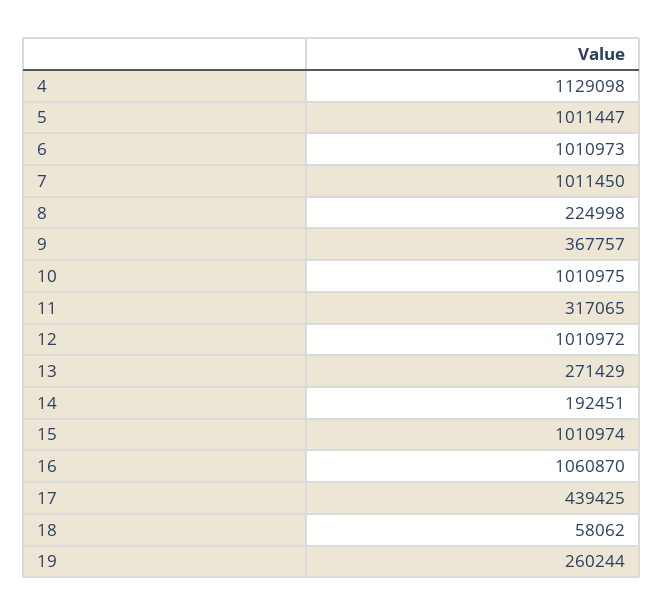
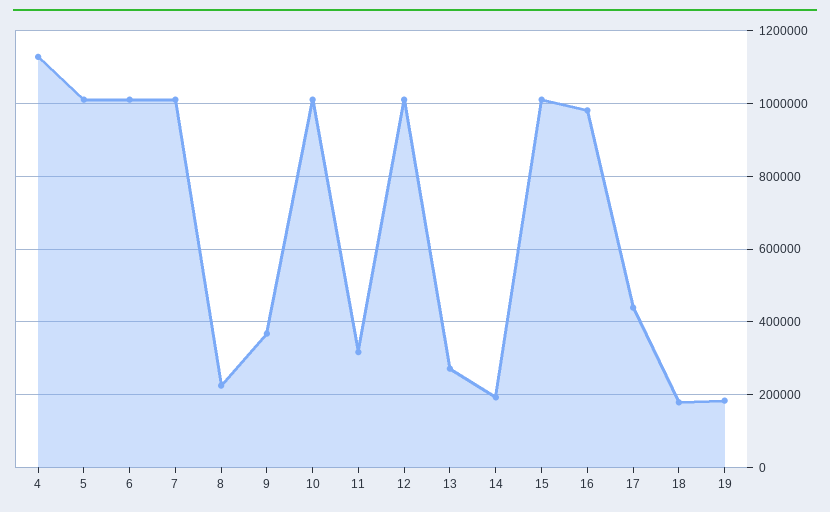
16: 1060870 -> 980000
18: 58062 -> 180000
19: 260244 -> 180000

